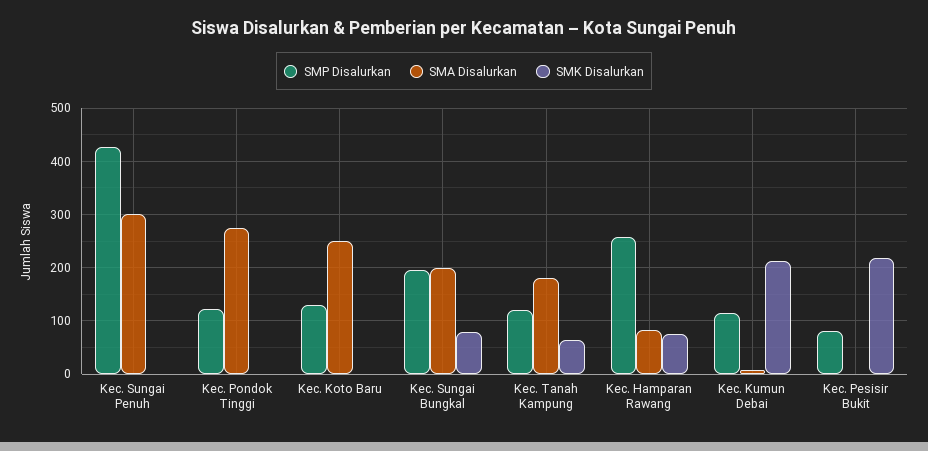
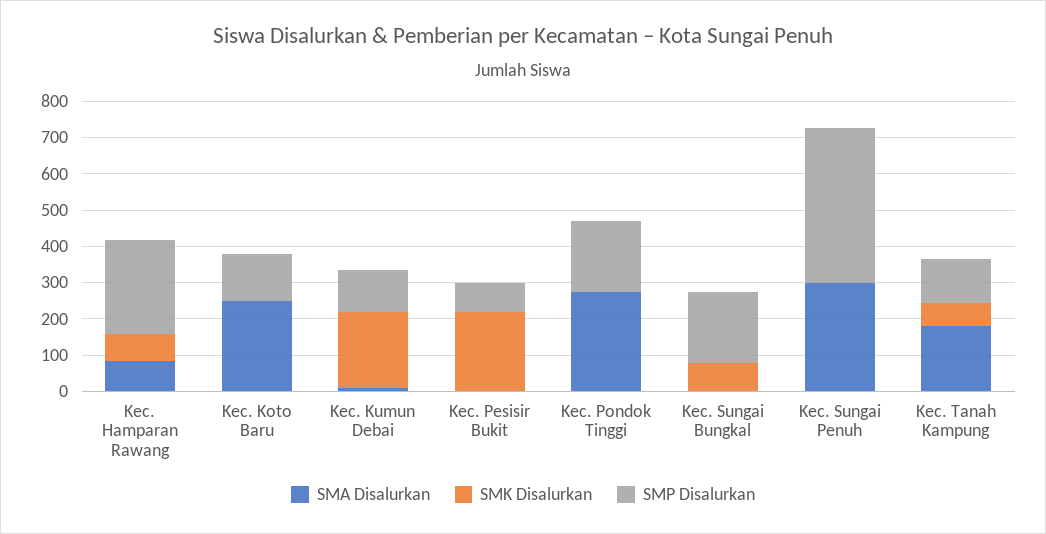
SMP Disalurkan, Kec. Pondok Tinggi: 120 -> 200
SMA Disalurkan, Kec. Sungai Bungkal: 200 -> 0

